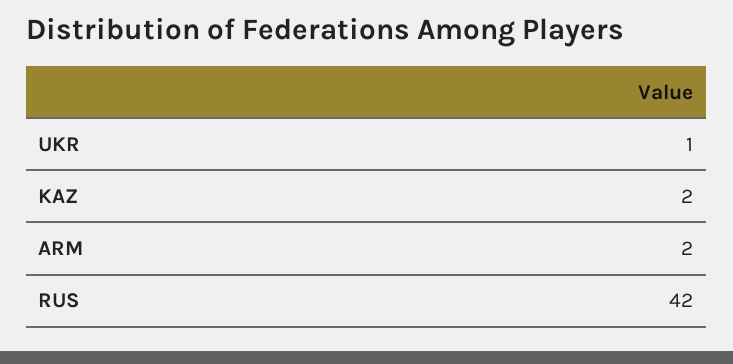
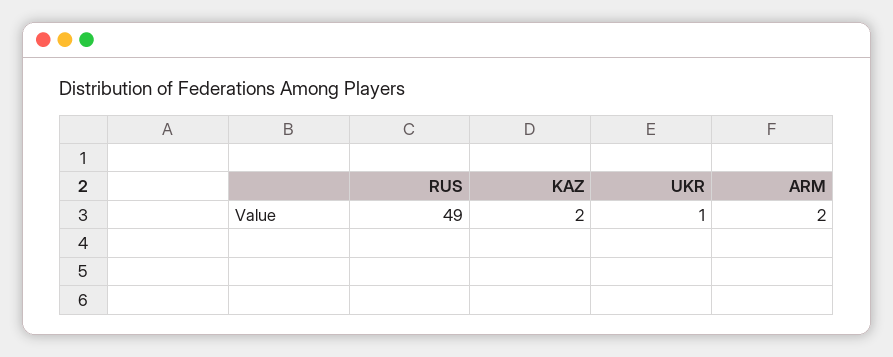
RUS: 42 -> 49

